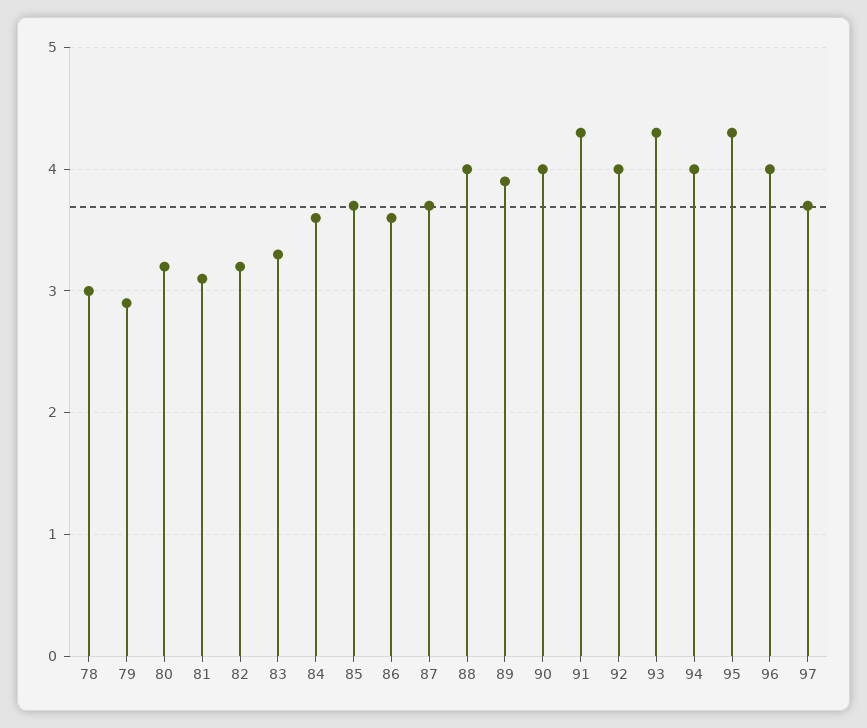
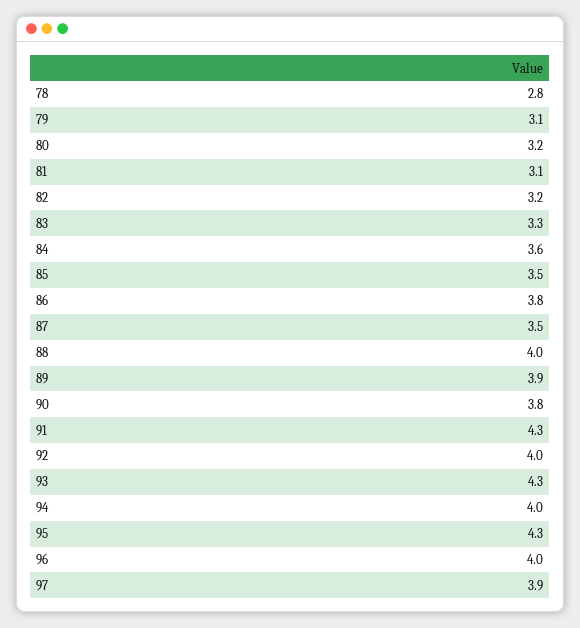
78: 3 -> 2.8
79: 2.9 -> 3.1
85: 3.7 -> 3.5
86: 3.6 -> 3.8
87: 3.7 -> 3.5
90: 4 -> 3.8
97: 3.7 -> 3.9

